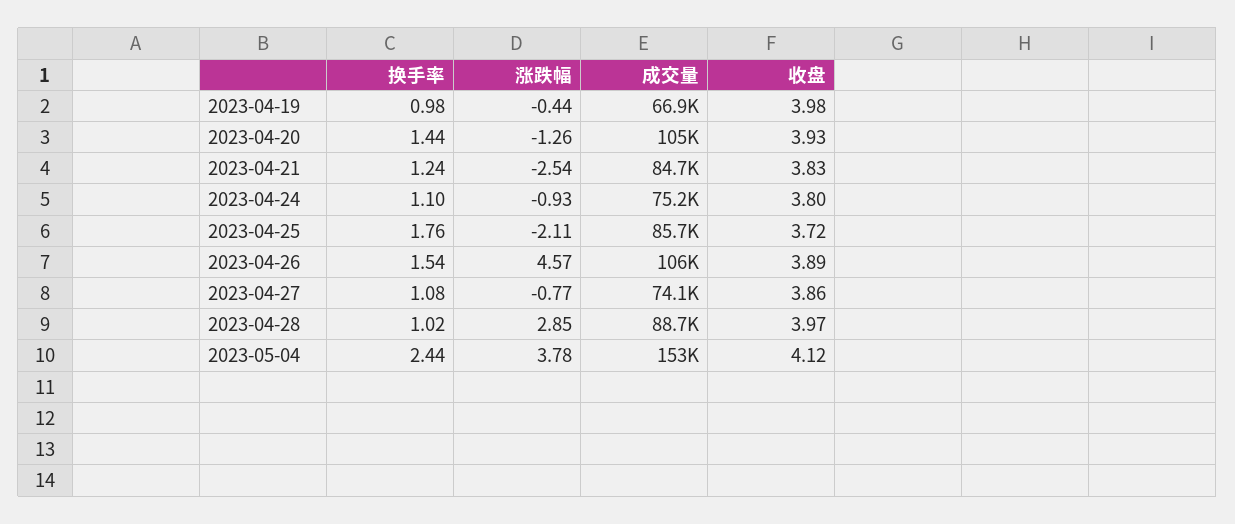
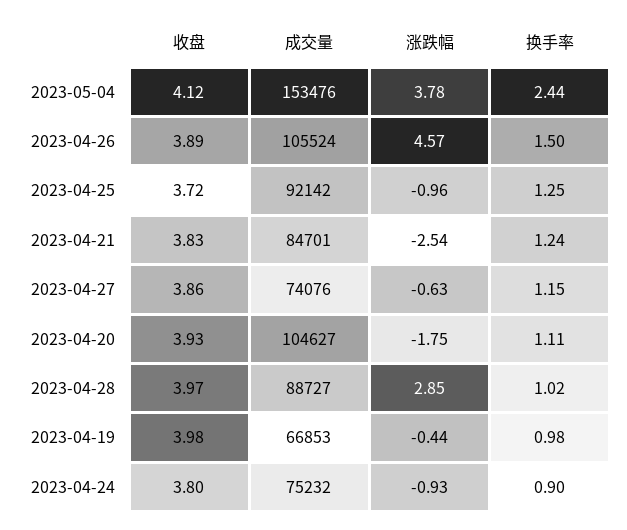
换手率, 2023-04-20: 1.44 -> 1.11
涨跌幅, 2023-04-20: -1.26 -> -1.75
换手率, 2023-04-24: 1.1 -> 0.9
换手率, 2023-04-25: 1.76 -> 1.25
涨跌幅, 2023-04-25: -2.11 -> -0.96
成交量, 2023-04-25: 85700 -> 92142
换手率, 2023-04-26: 1.54 -> 1.5
换手率, 2023-04-27: 1.08 -> 1.15
涨跌幅, 2023-04-27: -0.77 -> -0.63

